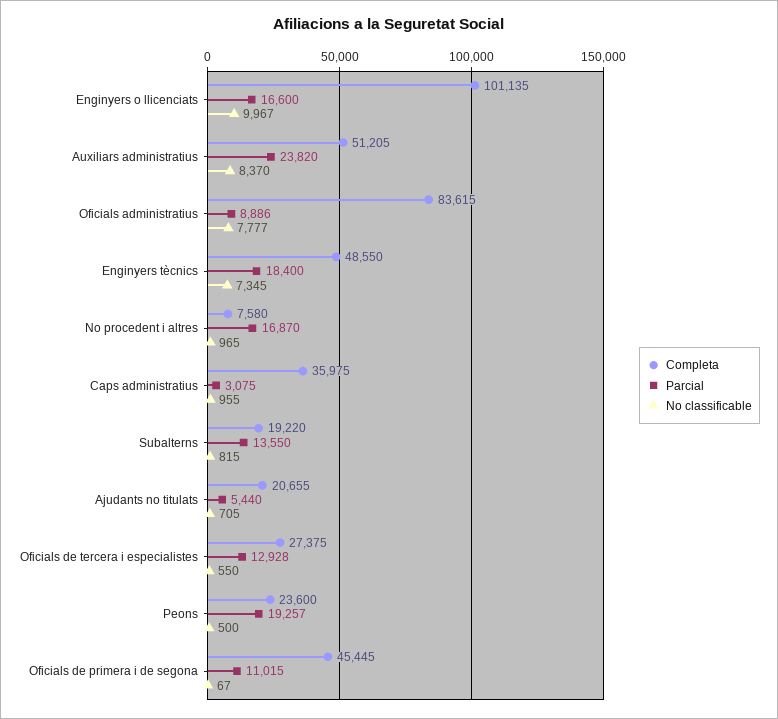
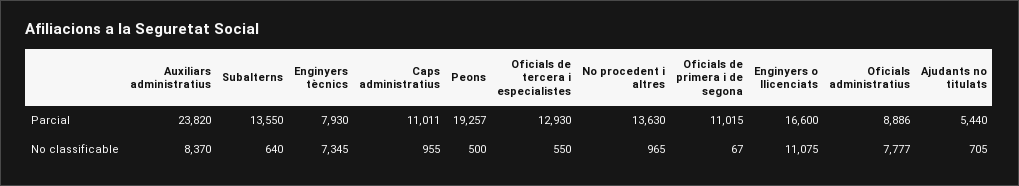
Completa, Enginyers o llicenciats: 101135 -> none
No classificable, Enginyers o llicenciats: 9967 -> 11075
Completa, Auxiliars administratius: 51205 -> none
Completa, Oficials administratius: 83615 -> none
Completa, Enginyers tècnics: 48550 -> none
Parcial, Enginyers tècnics: 18400 -> 7930
Completa, No procedent i altres: 7580 -> none
Parcial, No procedent i altres: 16870 -> 13630
Completa, Caps administratius: 35975 -> none
Parcial, Caps administratius: 3075 -> 11011
Completa, Subalterns: 19220 -> none
No classificable, Subalterns: 815 -> 640
Completa, Ajudants no titulats: 20655 -> none
Completa, Oficials de tercera i especialistes: 27375 -> none
Parcial, Oficials de tercera i especialistes: 12928 -> 12930
Completa, Peons: 23600 -> none
Completa, Oficials de primera i de segona: 45445 -> none

